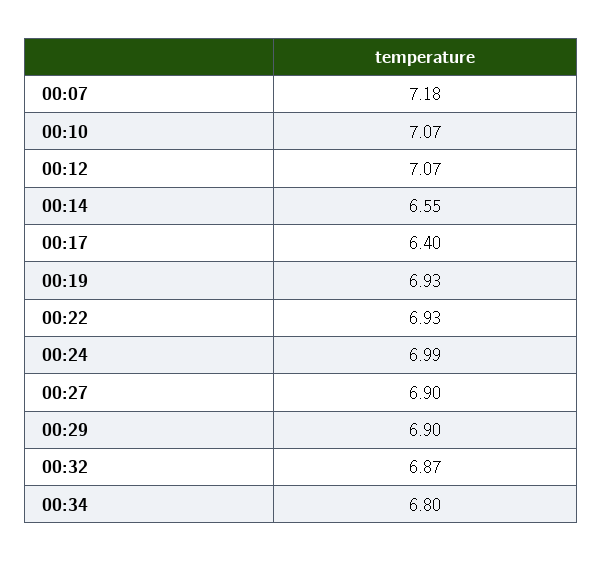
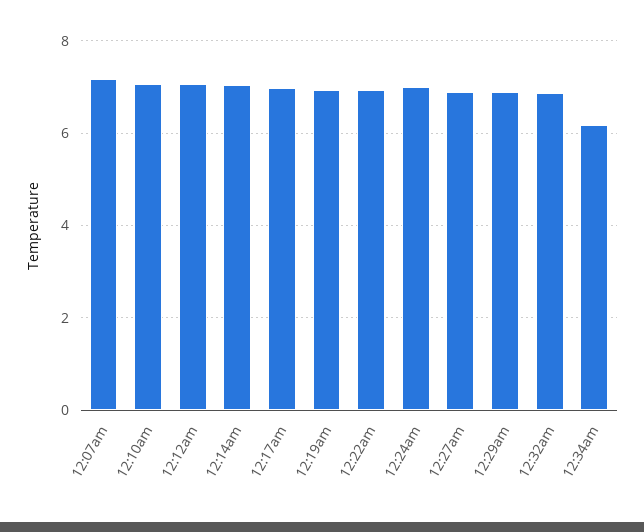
00:14: 6.55 -> 7
00:17: 6.4 -> 7
00:34: 6.8 -> 6.2

